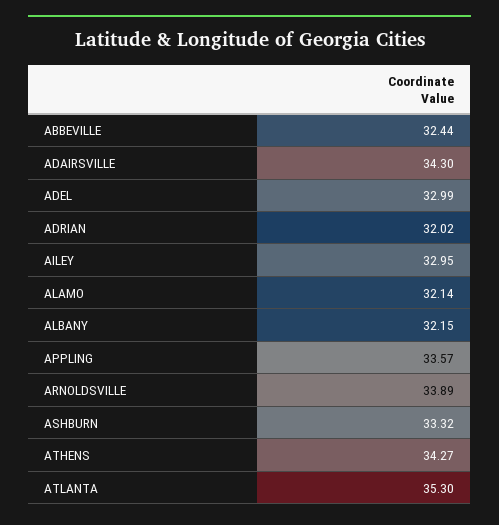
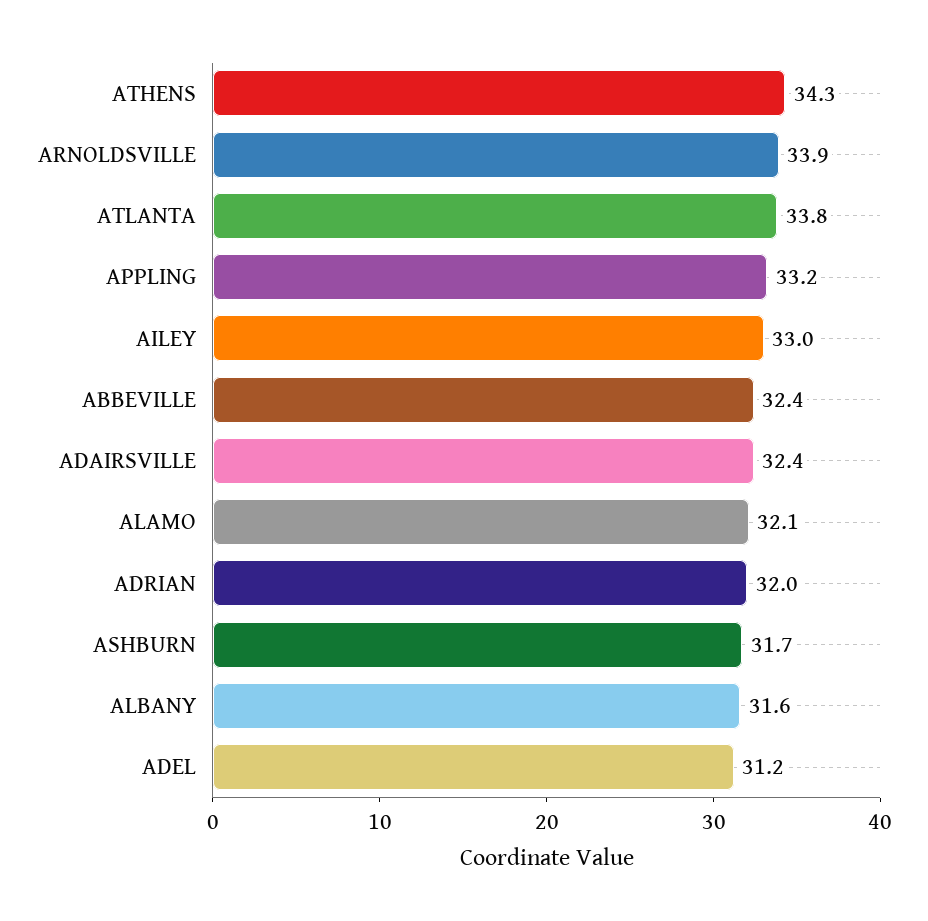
ADAIRSVILLE: 34.3 -> 32.4
ADEL: 32.99 -> 31.2
ALBANY: 32.15 -> 31.6
APPLING: 33.57 -> 33.2
ASHBURN: 33.32 -> 31.7
ATLANTA: 35.3 -> 33.8

